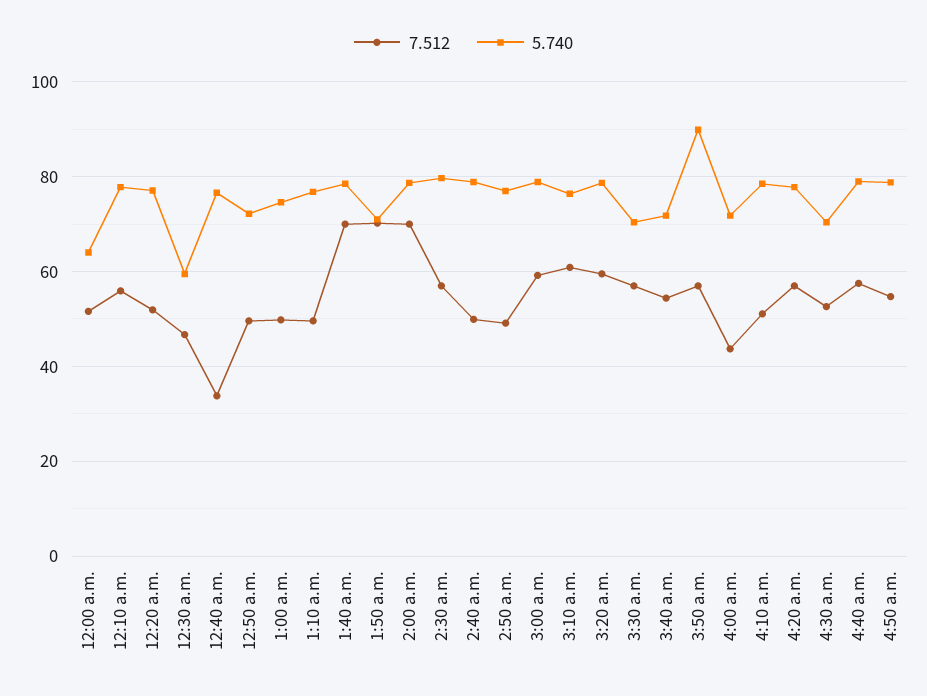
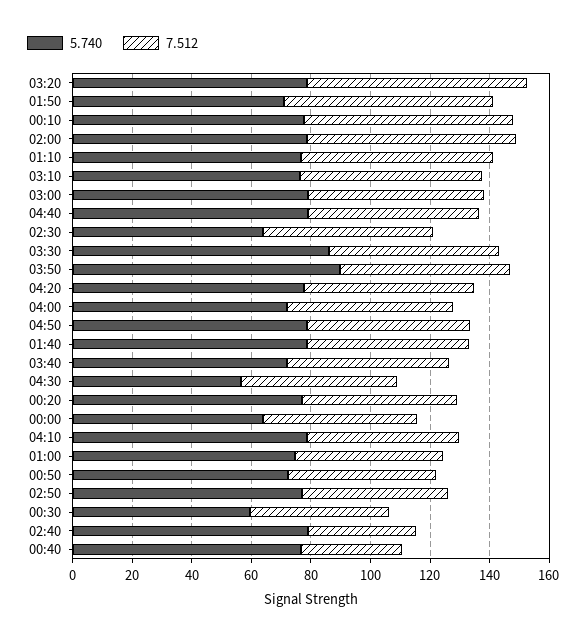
7.512, 12:10 a.m.: 56 -> 70
7.512, 1:10 a.m.: 50 -> 65
7.512, 1:40 a.m.: 70 -> 55
5.740, 2:30 a.m.: 80 -> 65
7.512, 2:40 a.m.: 50 -> 35
7.512, 3:20 a.m.: 60 -> 75
5.740, 3:30 a.m.: 70 -> 85
7.512, 4:00 a.m.: 44 -> 55
5.740, 4:30 a.m.: 70 -> 55

